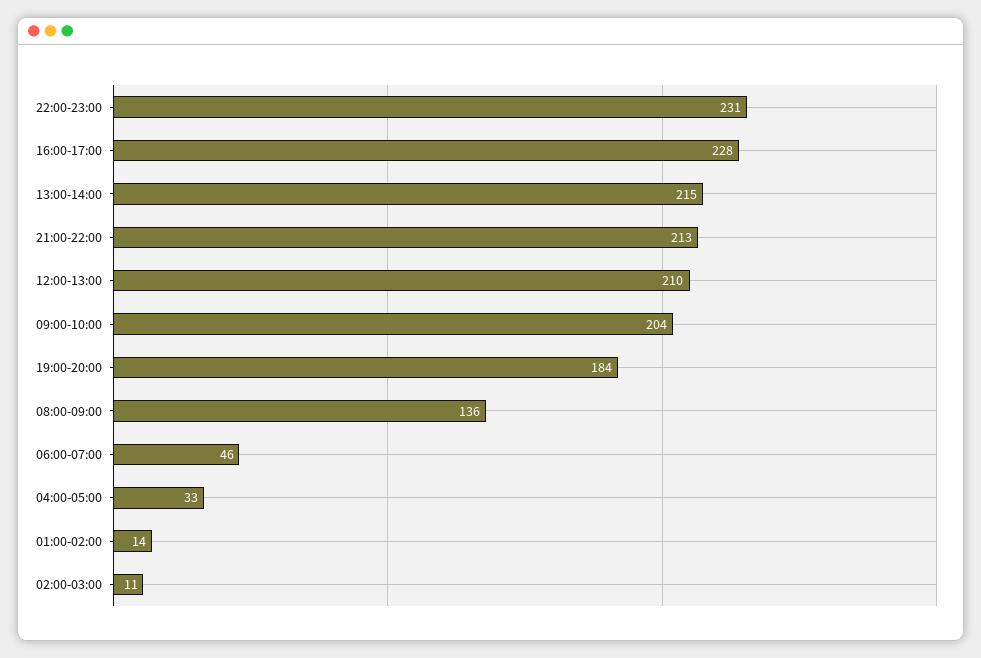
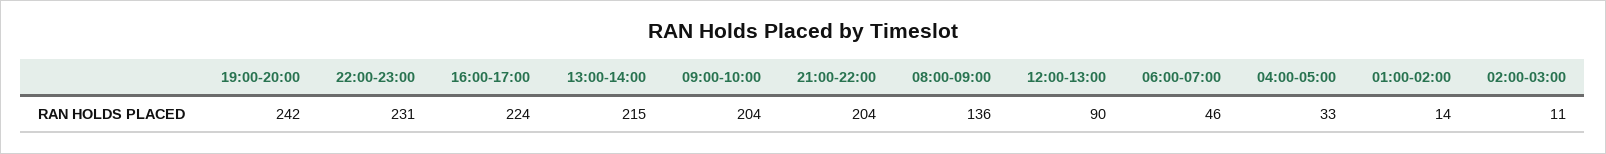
16:00-17:00: 228 -> 224
21:00-22:00: 213 -> 204
12:00-13:00: 210 -> 90
19:00-20:00: 184 -> 242

